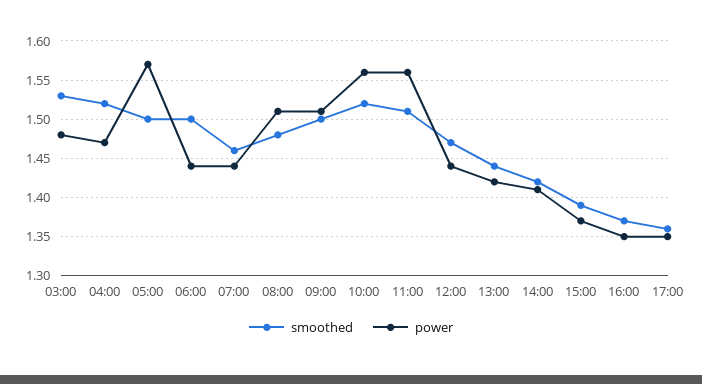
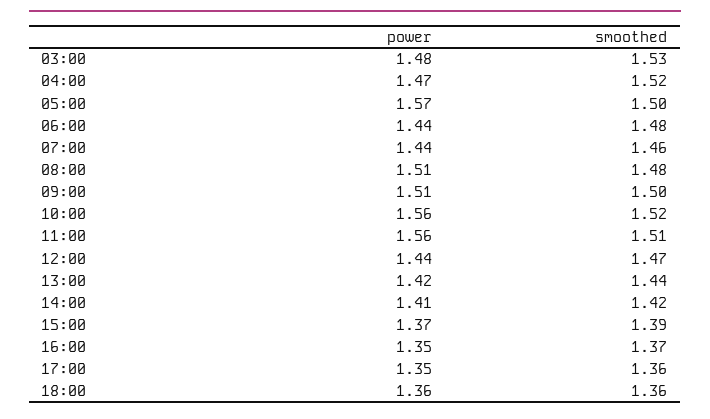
smoothed, 06:00: 1.5 -> 1.48
power, 18:00: none -> 1.36
smoothed, 18:00: none -> 1.36

